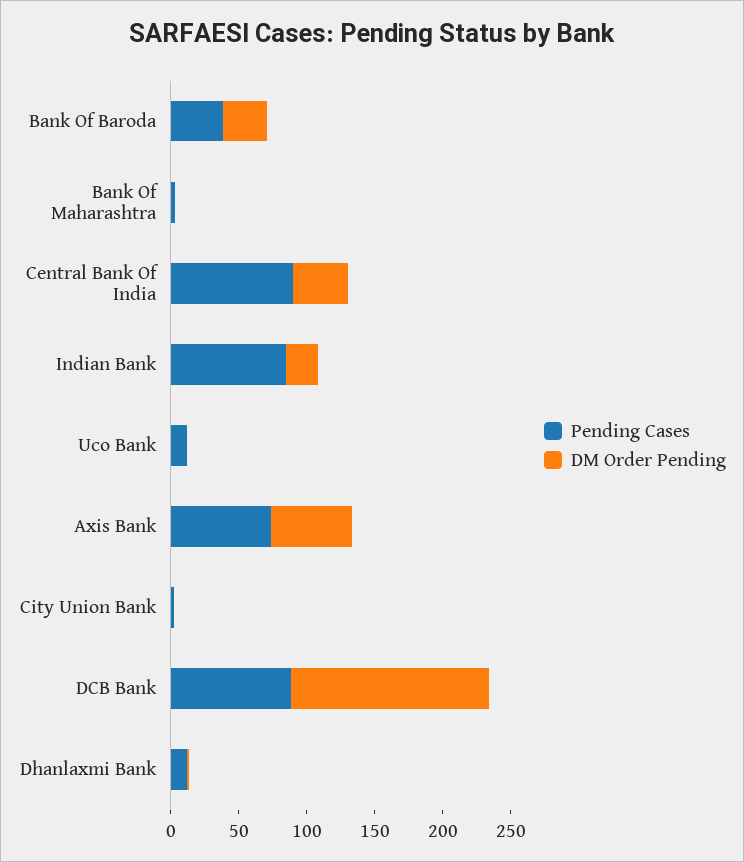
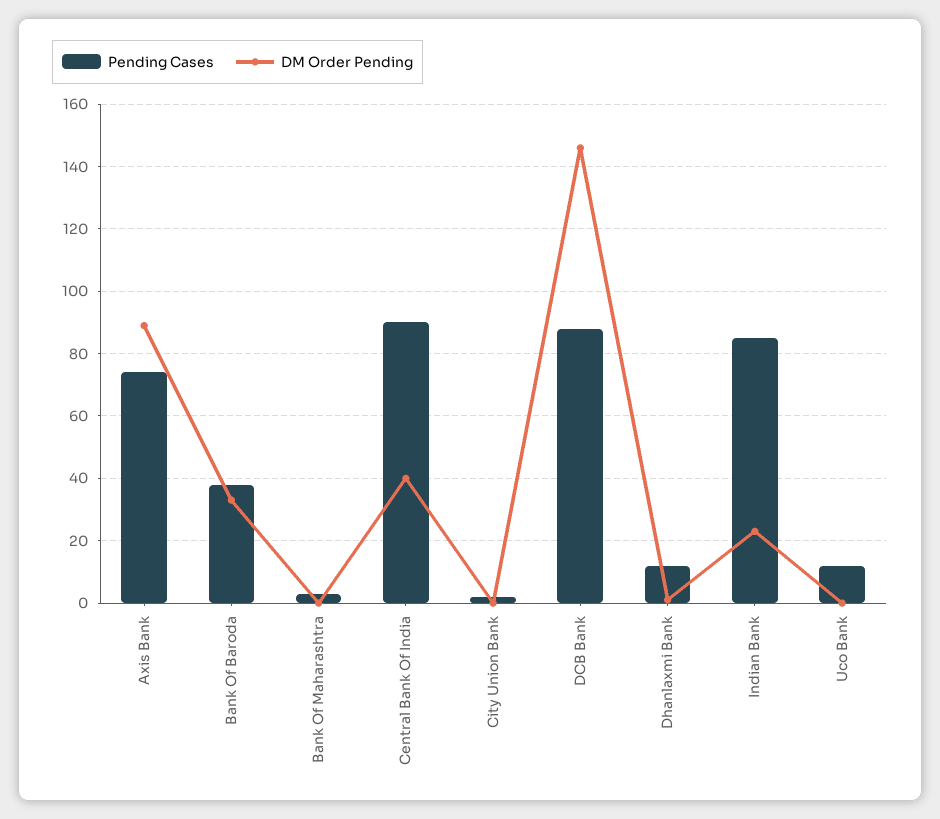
DM Order Pending, Axis Bank: 60 -> 90

